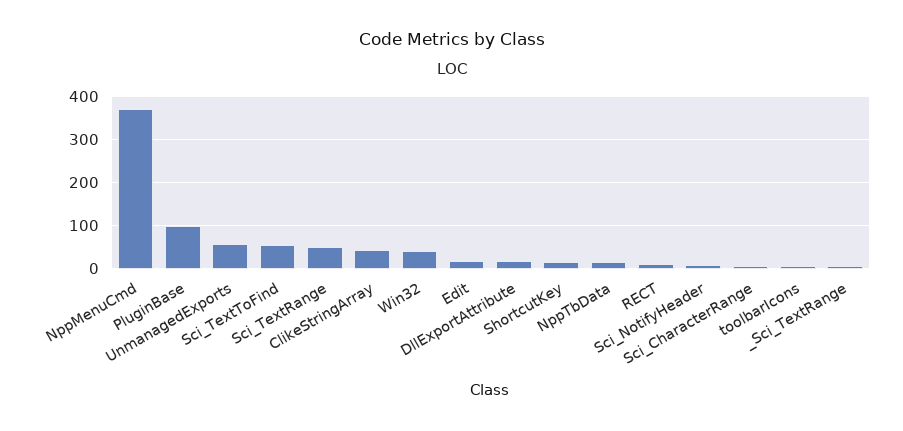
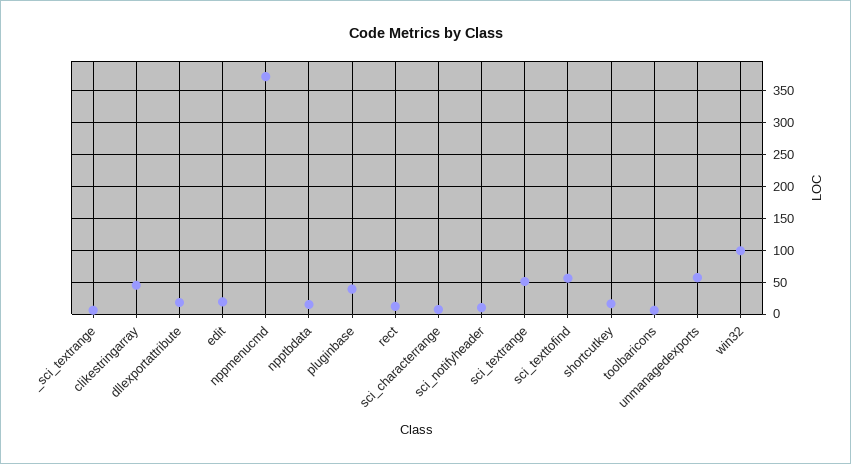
PluginBase: 100 -> 40
Win32: 40 -> 100

